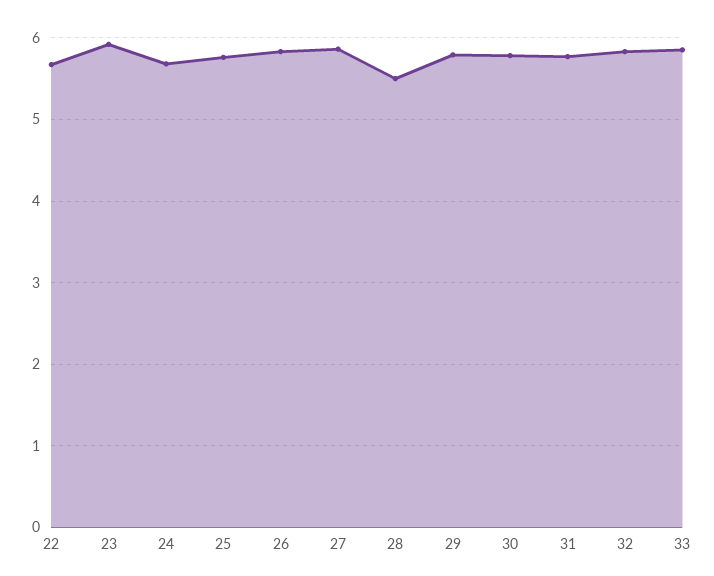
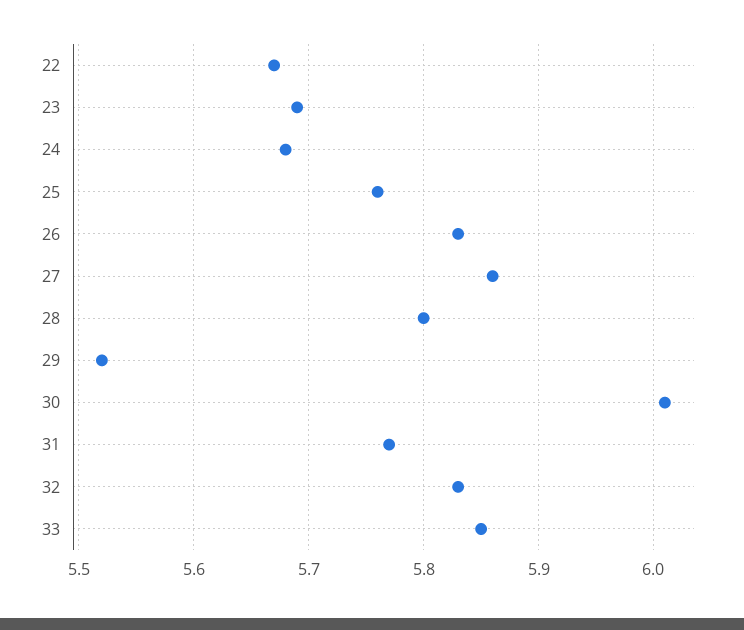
23: 5.9 -> 5.69
28: 5.5 -> 5.8
29: 5.8 -> 5.52
30: 5.8 -> 6.01

